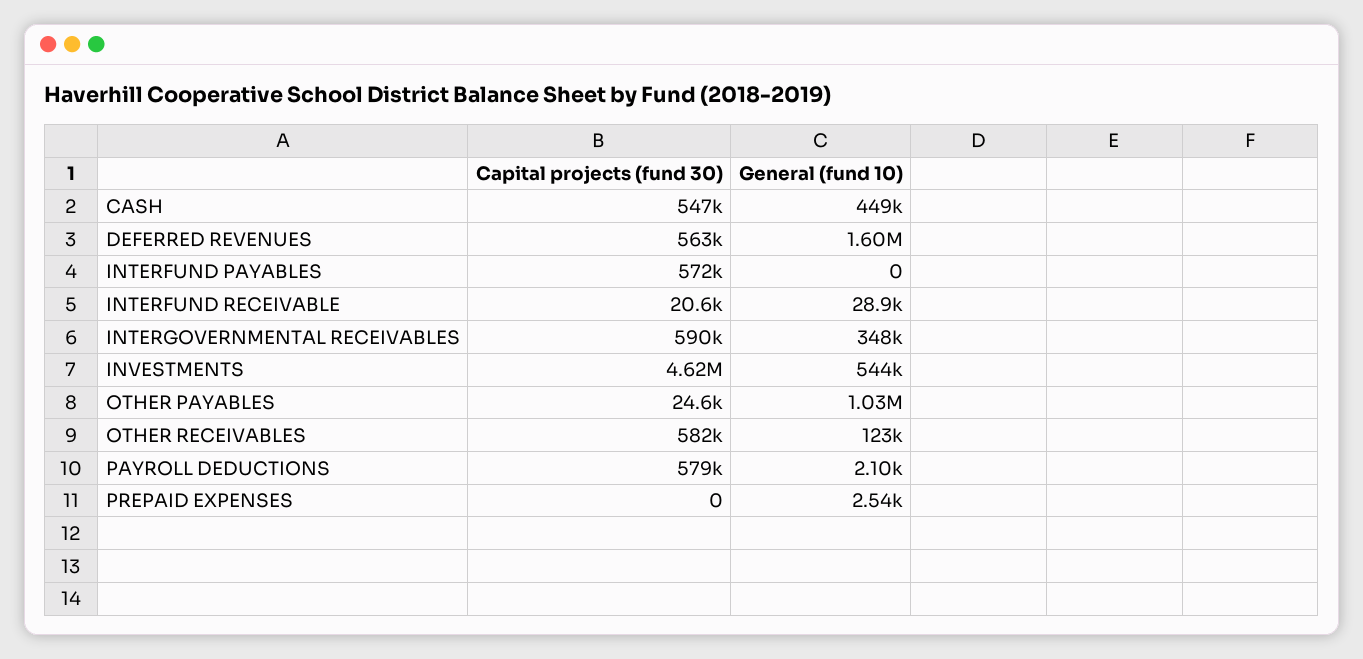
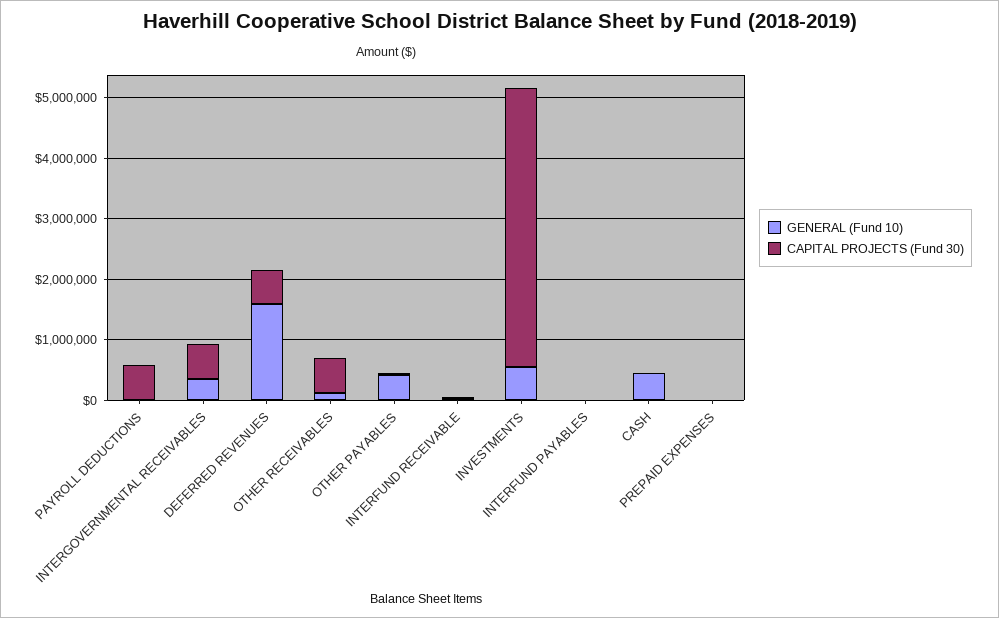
Capital projects (fund 30), CASH: 547000 -> 0
Capital projects (fund 30), INTERFUND PAYABLES: 572000 -> 0
General (fund 10), OTHER PAYABLES: 1030000 -> 400000

